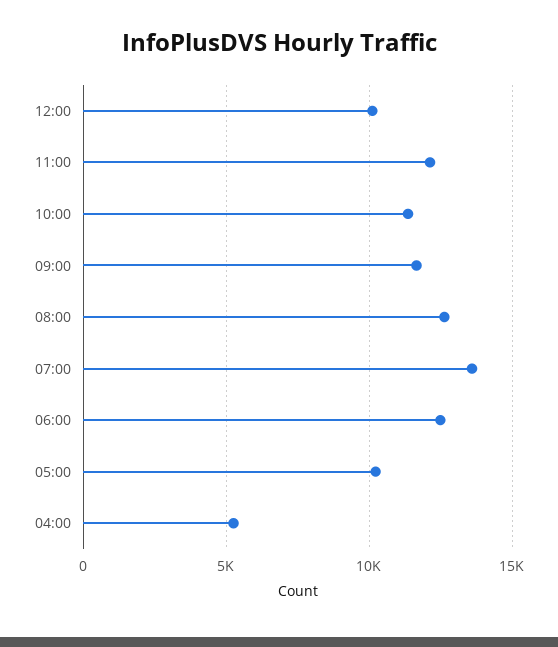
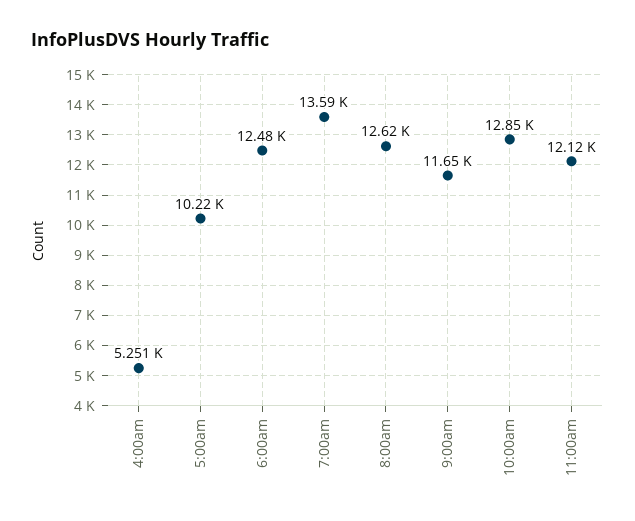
12:00: 10000 -> none
10:00: 11500 -> 12850

